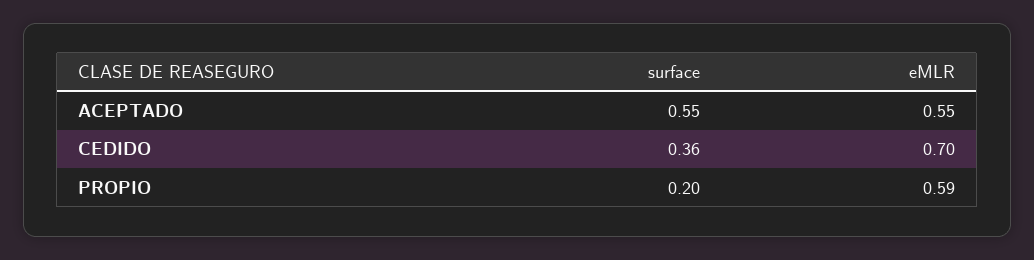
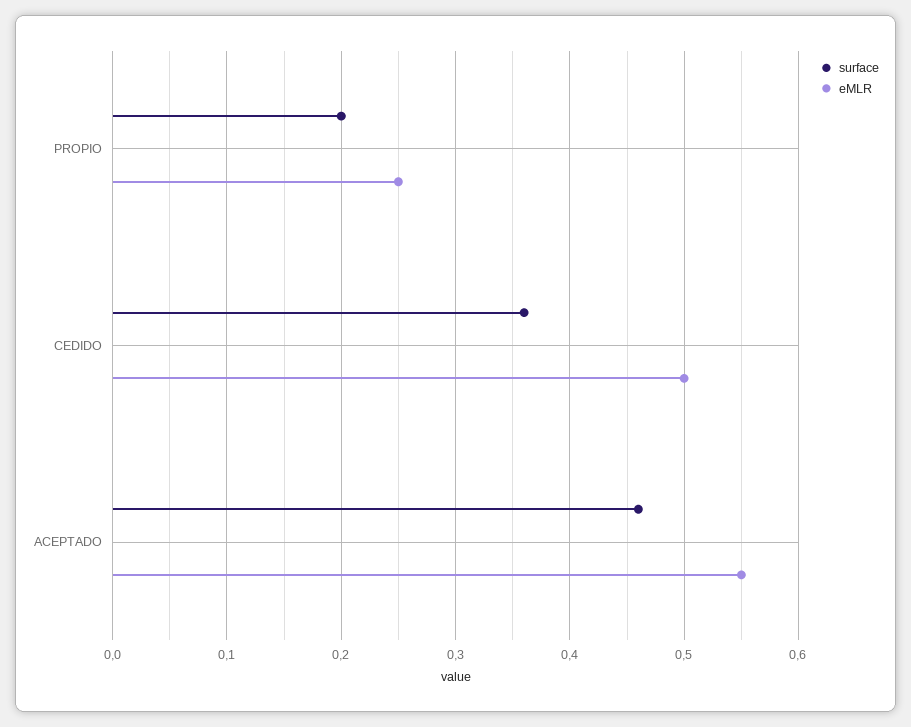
surface, ACEPTADO: 0.55 -> 0.46
eMLR, CEDIDO: 0.7 -> 0.5
eMLR, PROPIO: 0.59 -> 0.25

